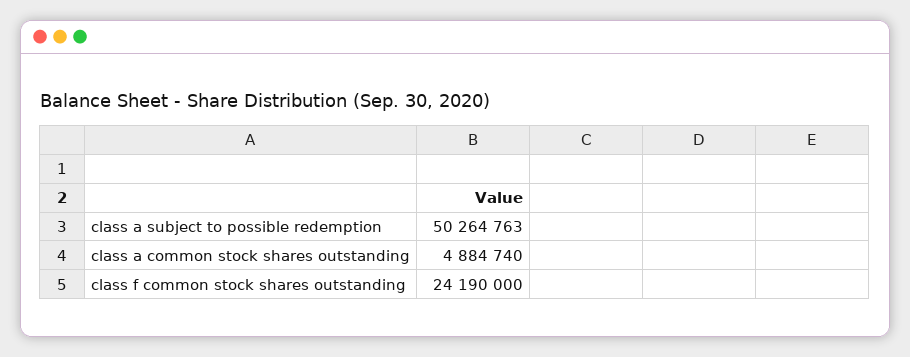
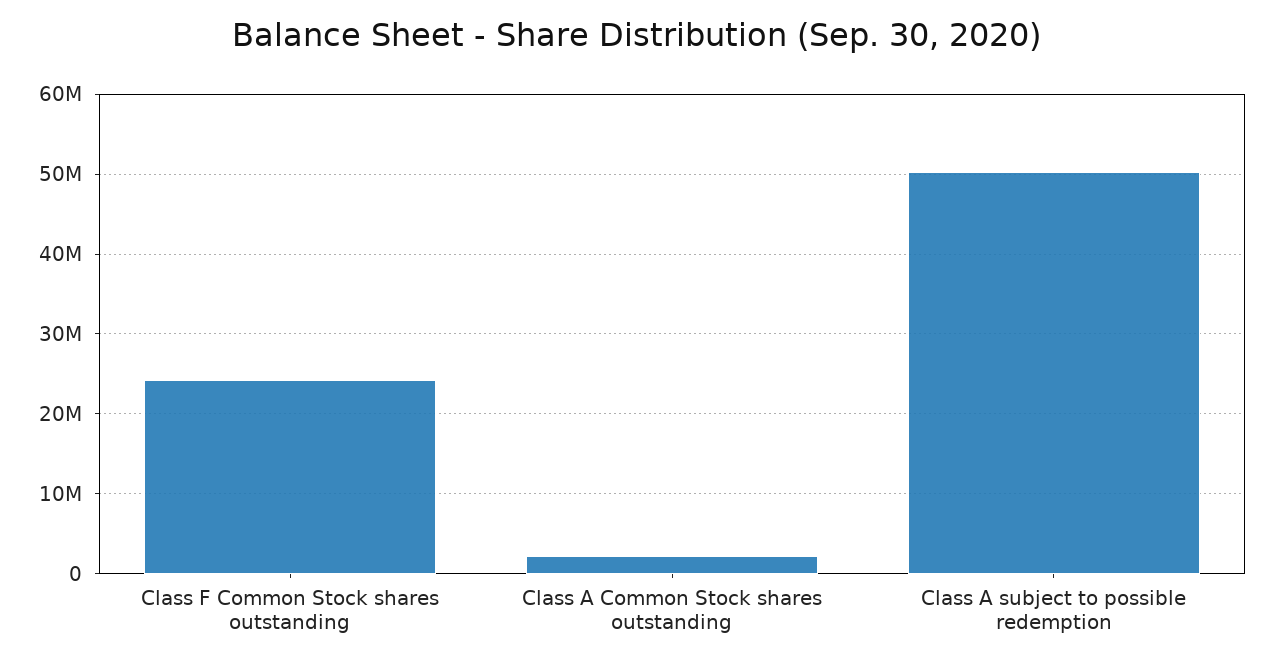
class a common stock shares outstanding: 4884740 -> 2000000

